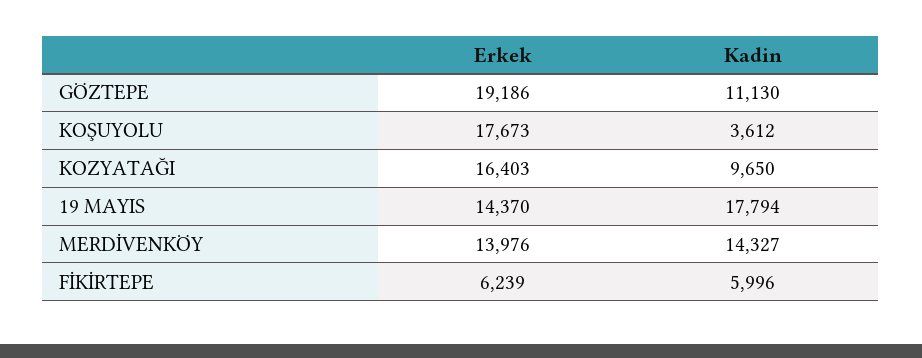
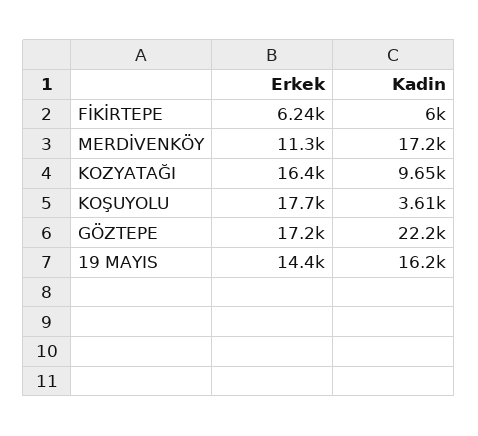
Erkek, GÖZTEPE: 19186 -> 17200
Kadin, GÖZTEPE: 11130 -> 22200
Kadin, 19 MAYIS: 17794 -> 16200
Erkek, MERDİVENKÖY: 13976 -> 11300
Kadin, MERDİVENKÖY: 14327 -> 17200

